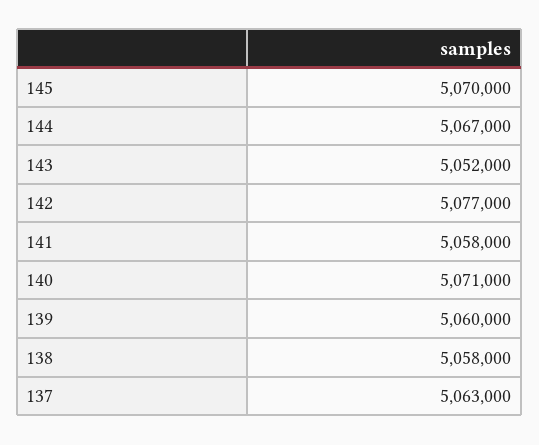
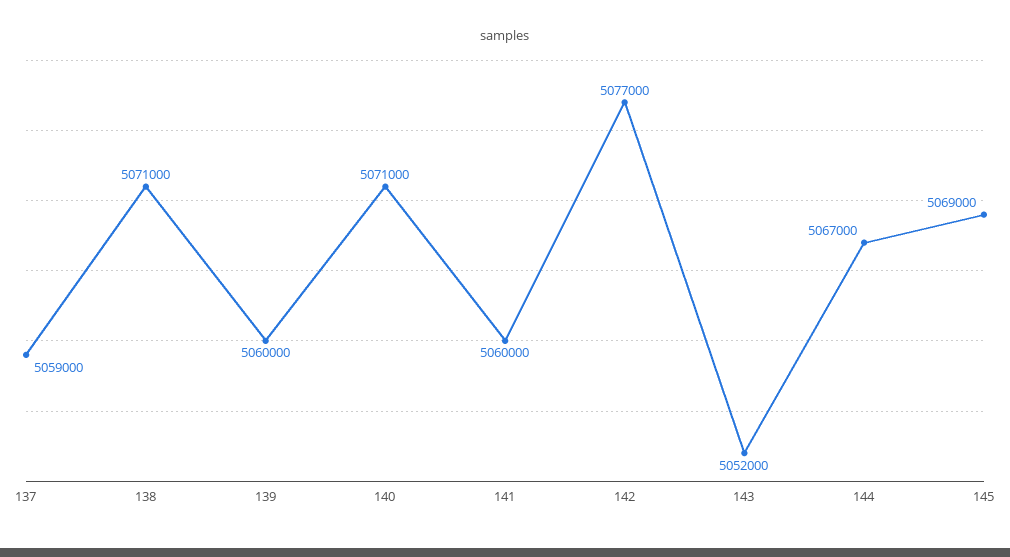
145: 5070000 -> 5069000
141: 5058000 -> 5060000
138: 5058000 -> 5071000
137: 5063000 -> 5059000

